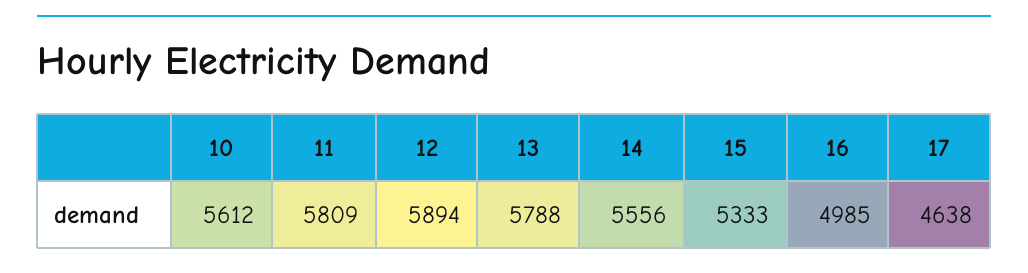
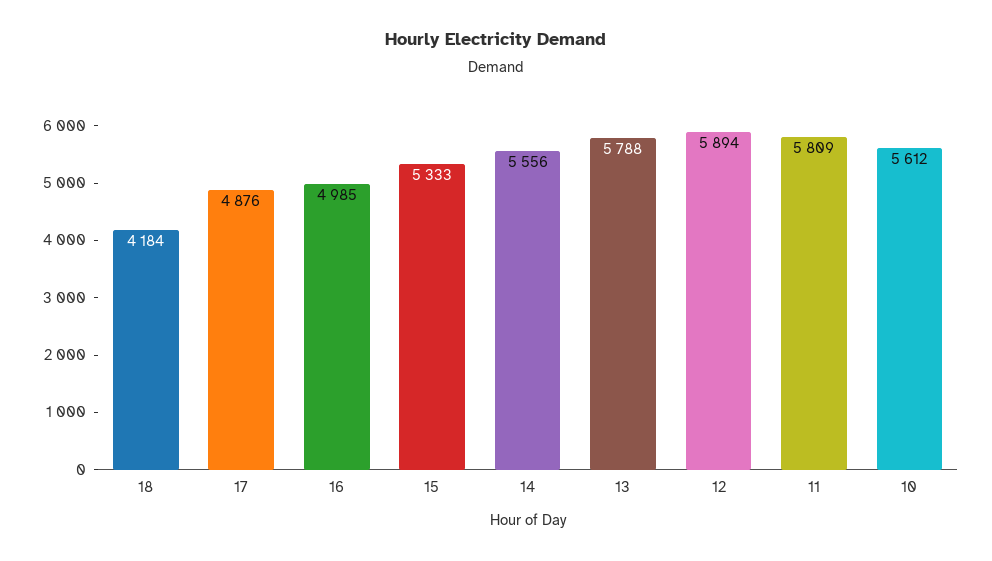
17: 4638 -> 4876
18: none -> 4184

